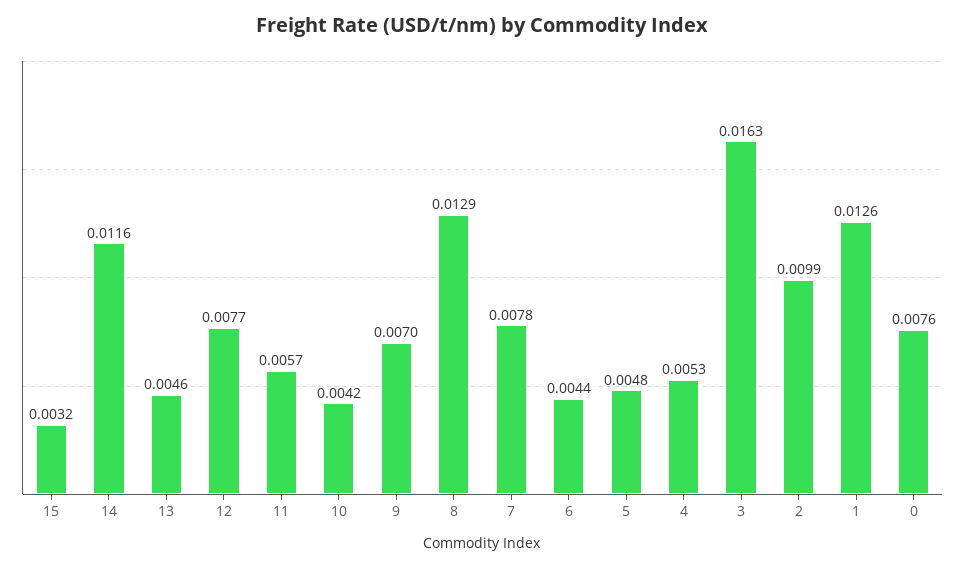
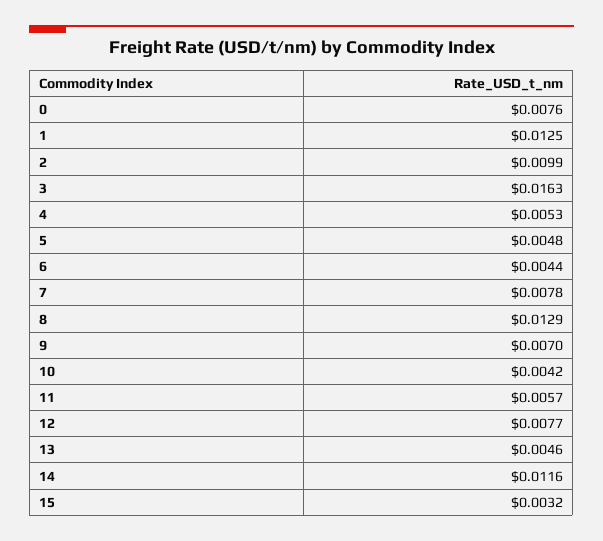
1: 0.0126 -> 0.0125

